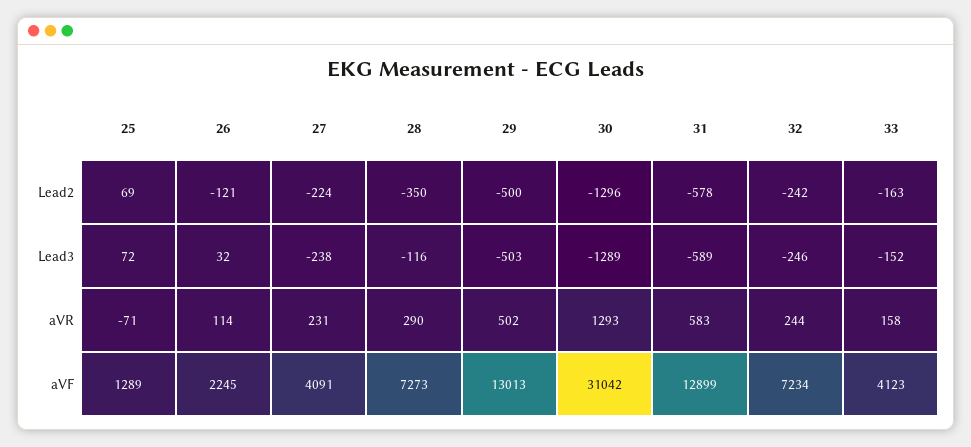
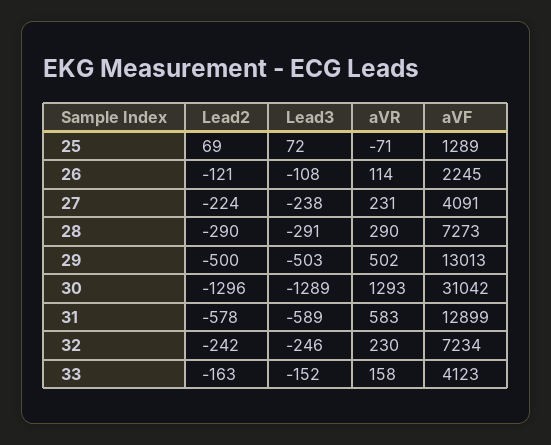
28, Lead2: -350 -> -290
26, Lead3: 32 -> -108
28, Lead3: -116 -> -291
32, aVR: 244 -> 230

